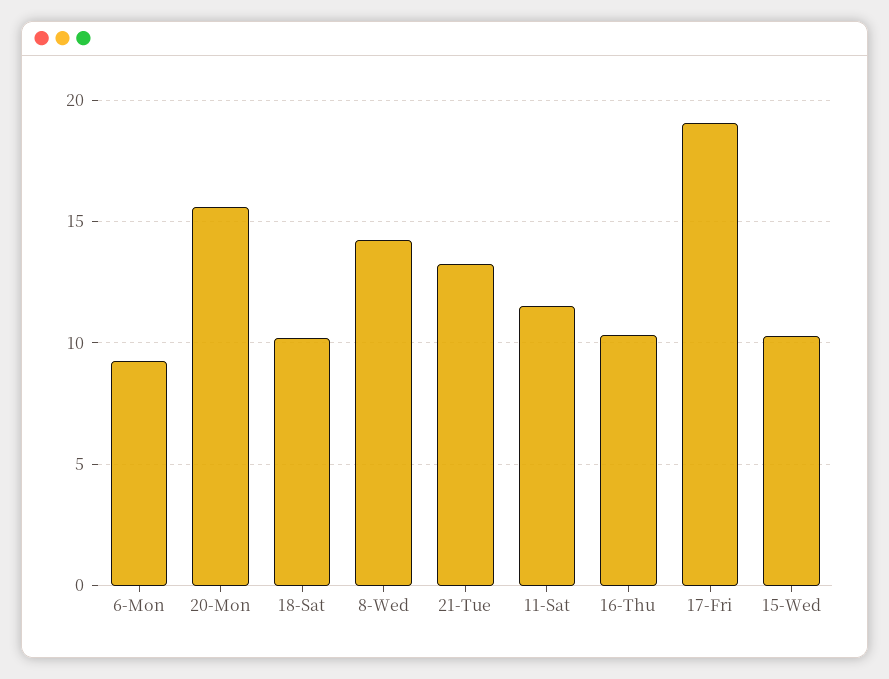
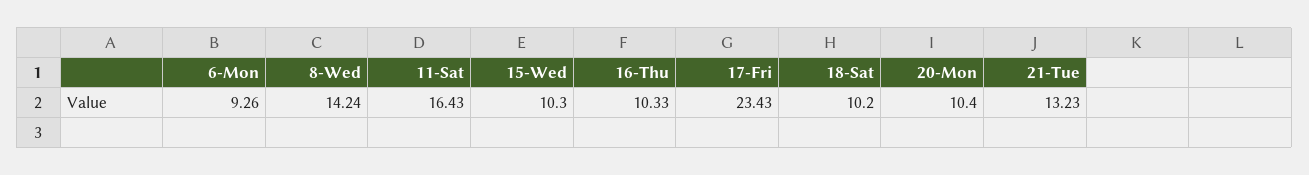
20-Mon: 15.5 -> 10.4
11-Sat: 11.5 -> 16.43
17-Fri: 19 -> 23.43

